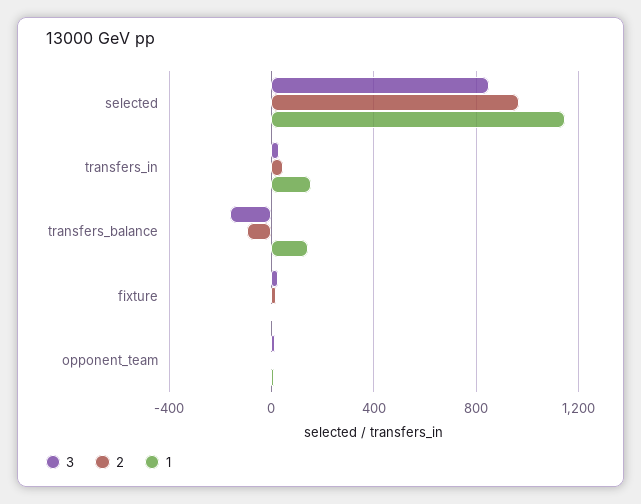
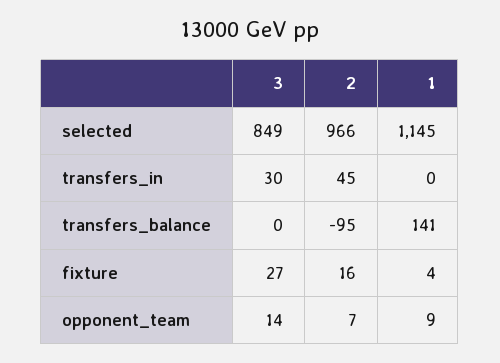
1, transfers_in: 150 -> 0
3, transfers_balance: -150 -> 0

